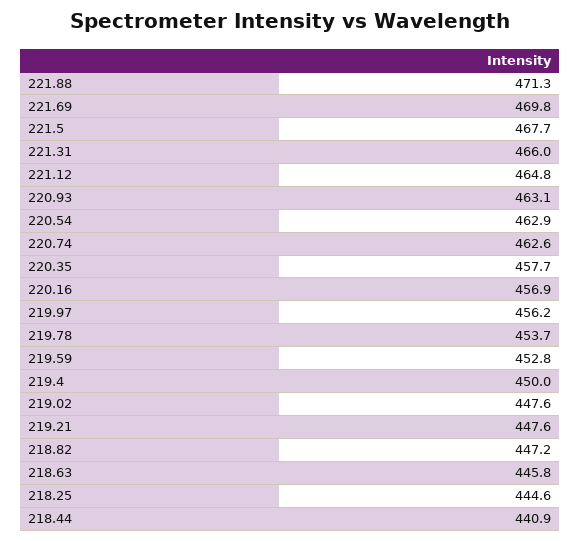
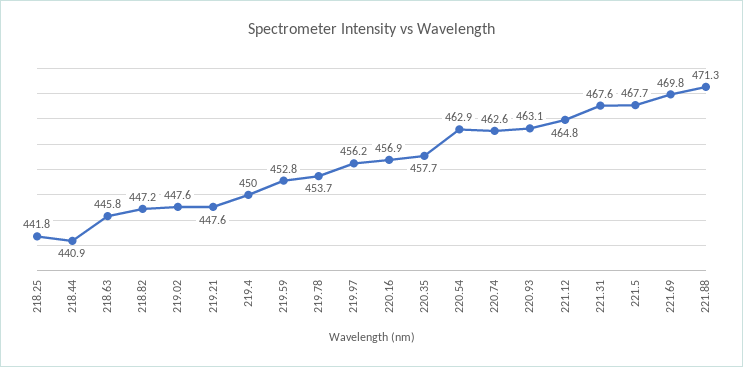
221.31: 466 -> 467.6
218.25: 444.6 -> 441.8

